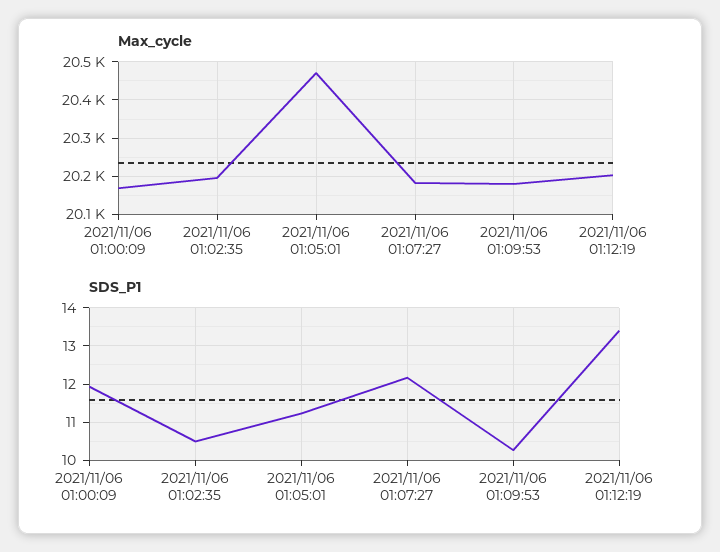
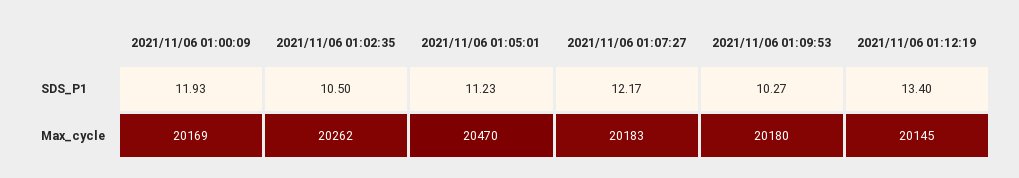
Max_cycle, 2021/11/06 01:02:35: 20200 -> 20262
Max_cycle, 2021/11/06 01:12:19: 20200 -> 20145

